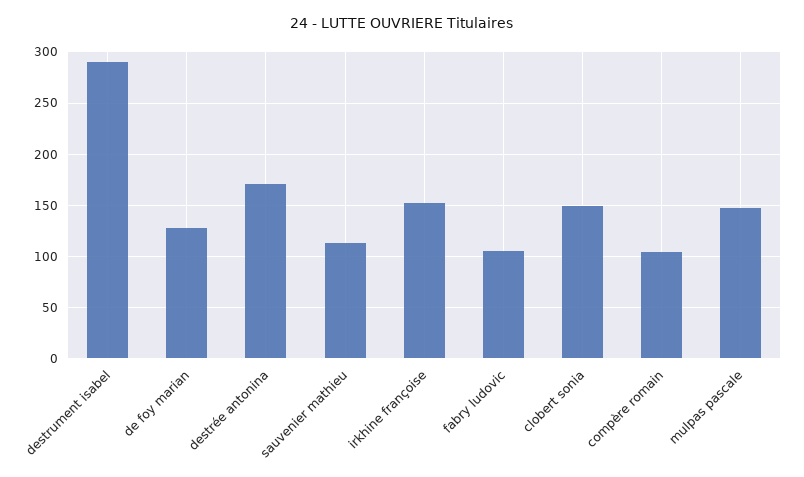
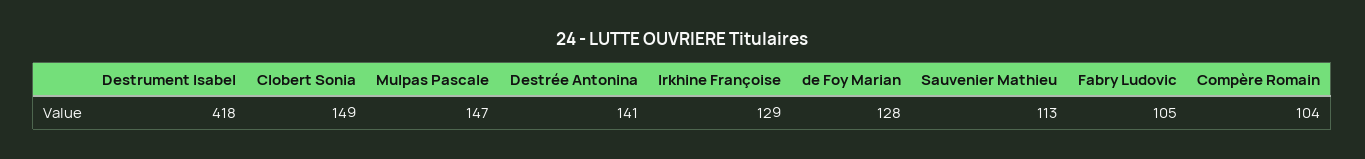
destrument isabel: 290 -> 418
destrée antonina: 170 -> 141
irkhine françoise: 150 -> 129

